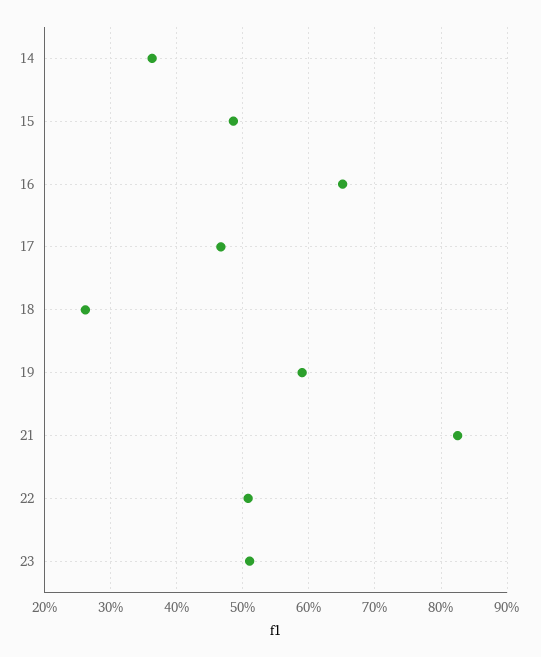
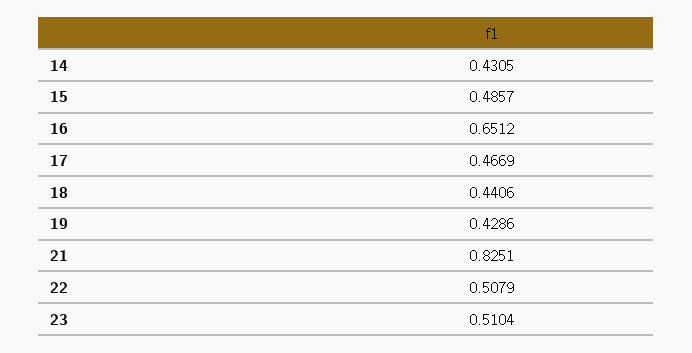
14: 0.36 -> 0.4305
18: 0.26 -> 0.4406
19: 0.59 -> 0.4286

